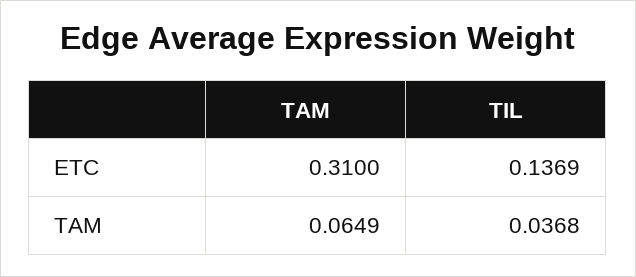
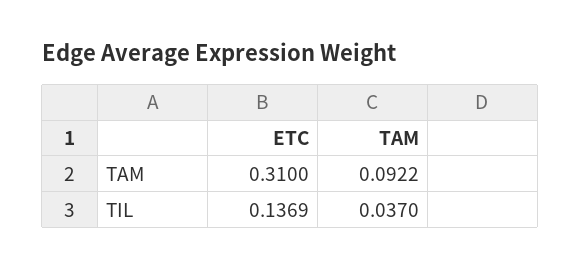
TAM, TAM: 0.0649 -> 0.0922
TIL, TAM: 0.0368 -> 0.037

